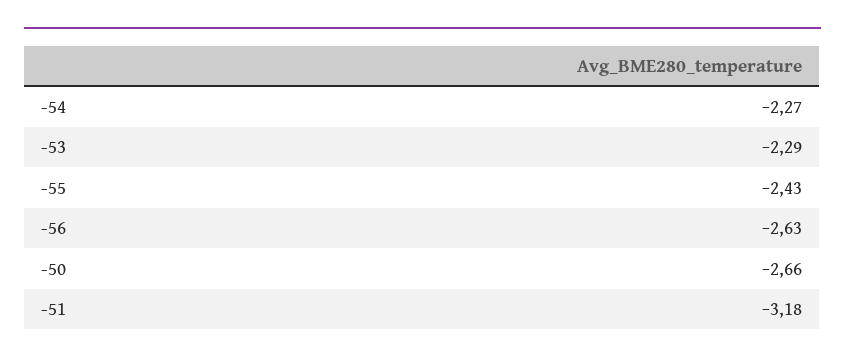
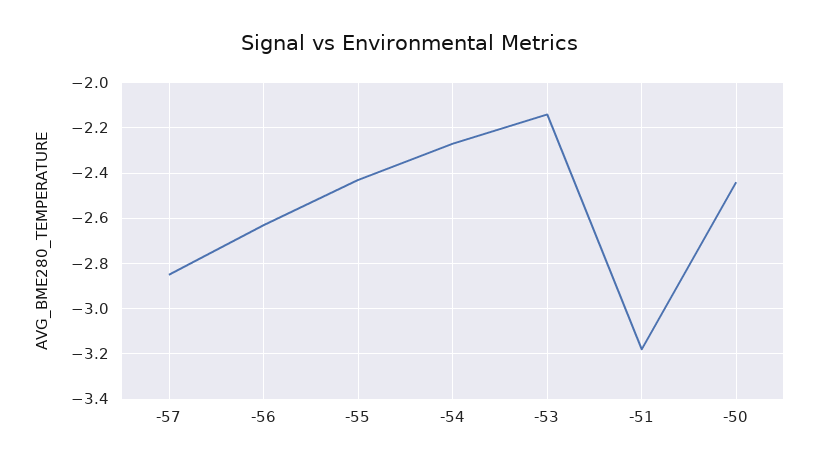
-53: -2.29 -> -2.15
-50: -2.66 -> -2.45
-57: none -> -2.85

